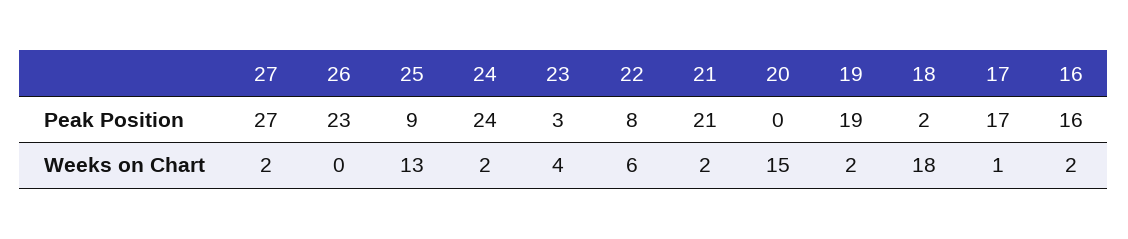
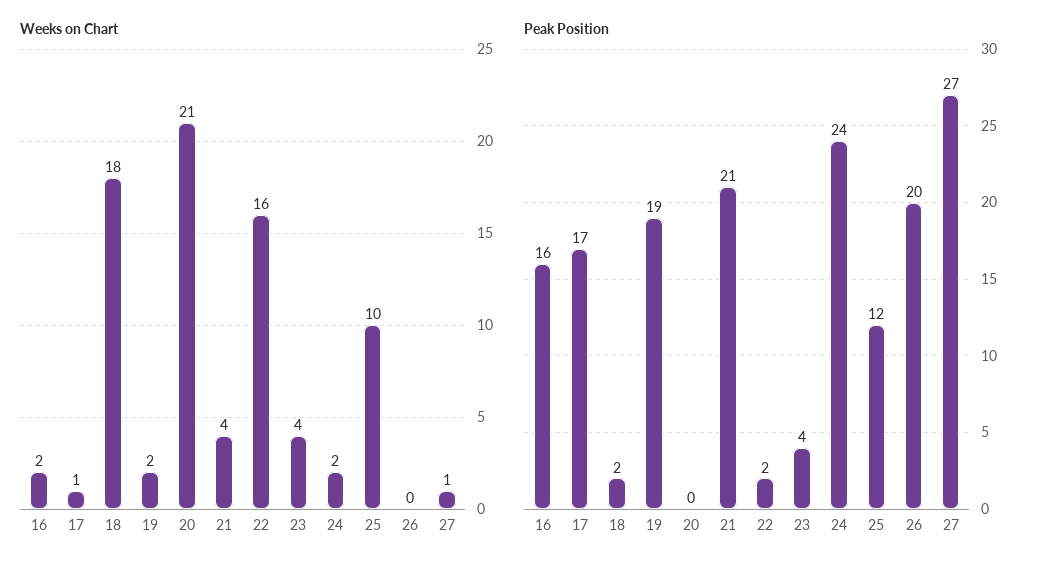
Peak Position, 26: 23 -> 20
Peak Position, 25: 9 -> 12
Peak Position, 23: 3 -> 4
Peak Position, 22: 8 -> 2
Weeks on Chart, 27: 2 -> 1
Weeks on Chart, 25: 13 -> 10
Weeks on Chart, 22: 6 -> 16
Weeks on Chart, 21: 2 -> 4
Weeks on Chart, 20: 15 -> 21

